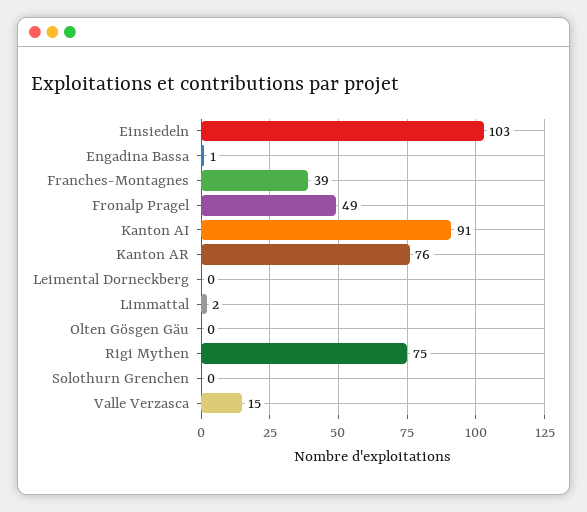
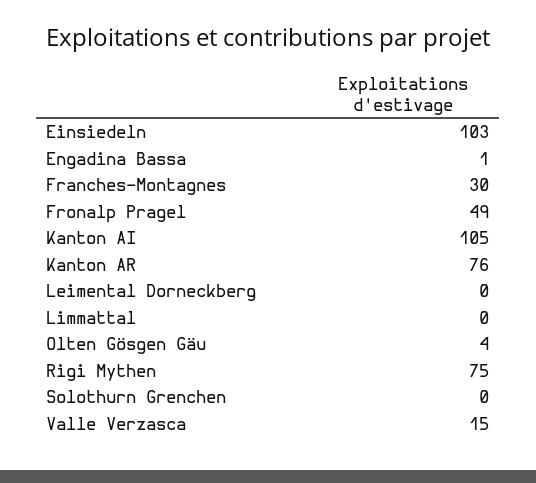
Franches-Montagnes: 39 -> 30
Kanton AI: 91 -> 105
Limmattal: 2 -> 0
Olten Gösgen Gäu: 0 -> 4

